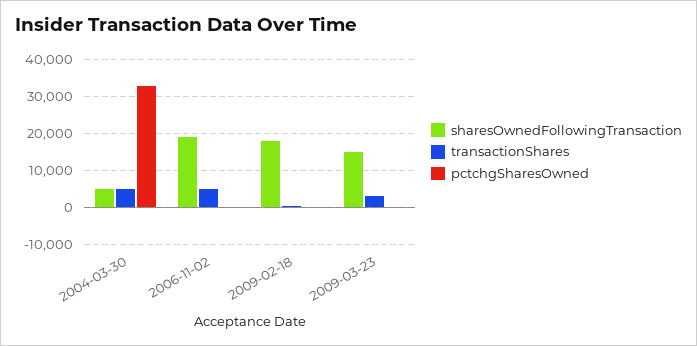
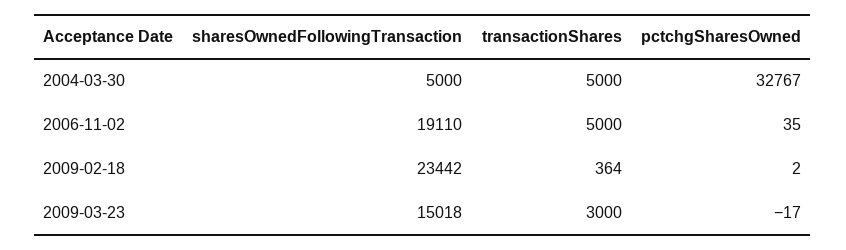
sharesOwnedFollowingTransaction, 2009-02-18: 18000 -> 23442

